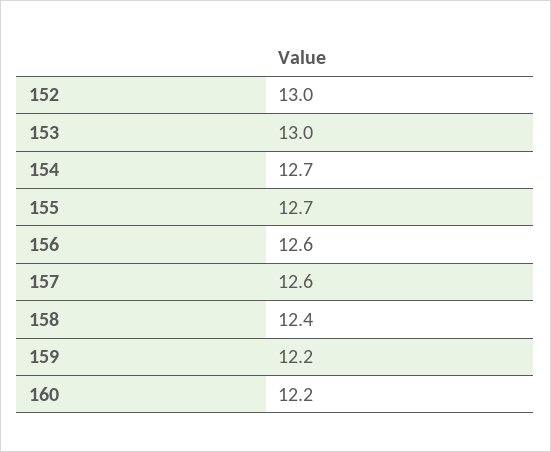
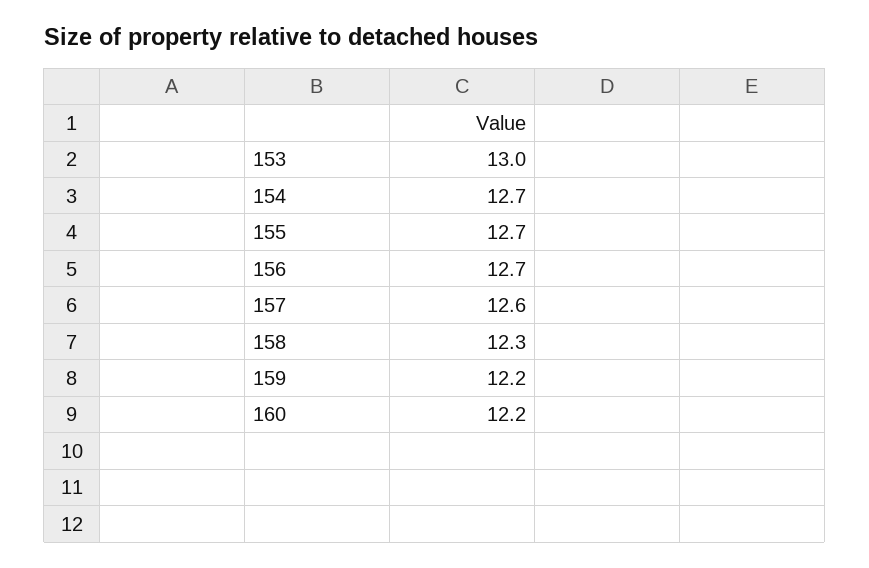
152: 13 -> none
156: 12.6 -> 12.7
158: 12.4 -> 12.3

